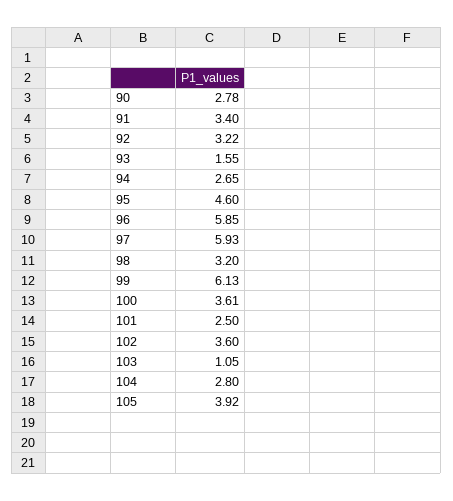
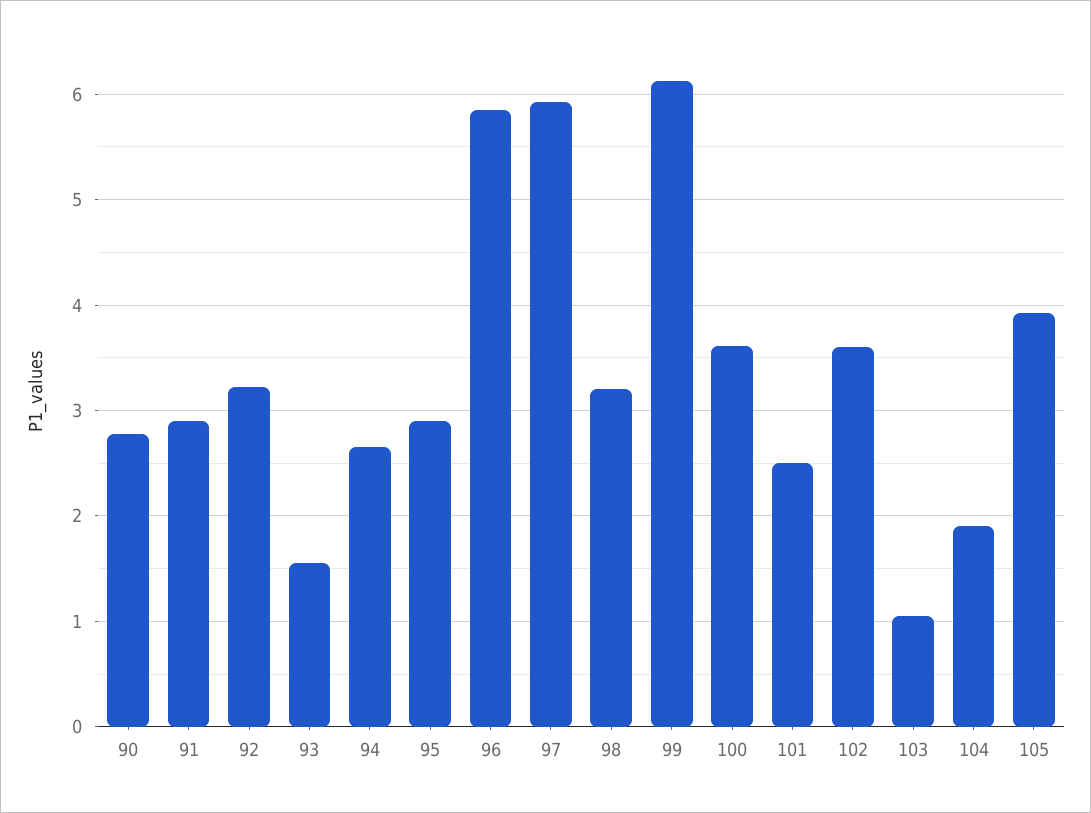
91: 3.4 -> 2.9
95: 4.6 -> 2.9
104: 2.8 -> 1.9

